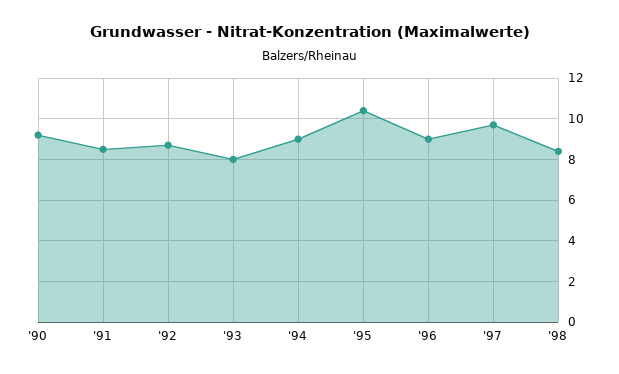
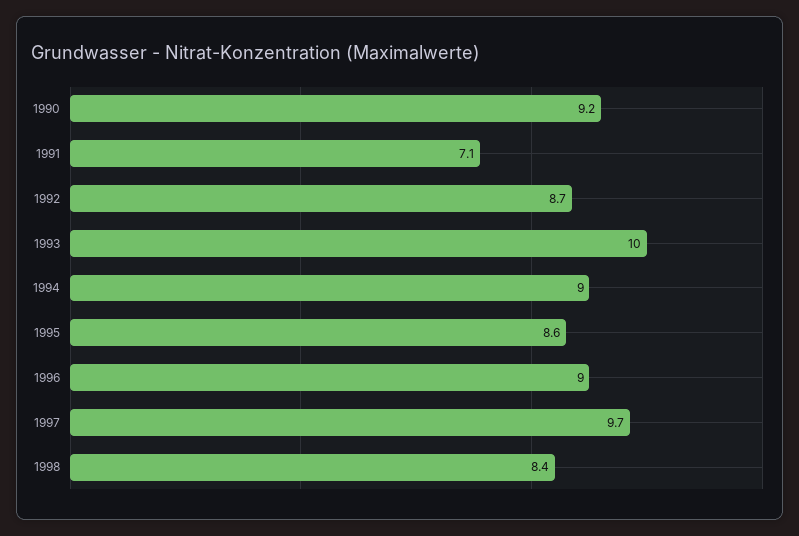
'91: 8.5 -> 7.1
'93: 8 -> 10
'95: 10.5 -> 8.6

